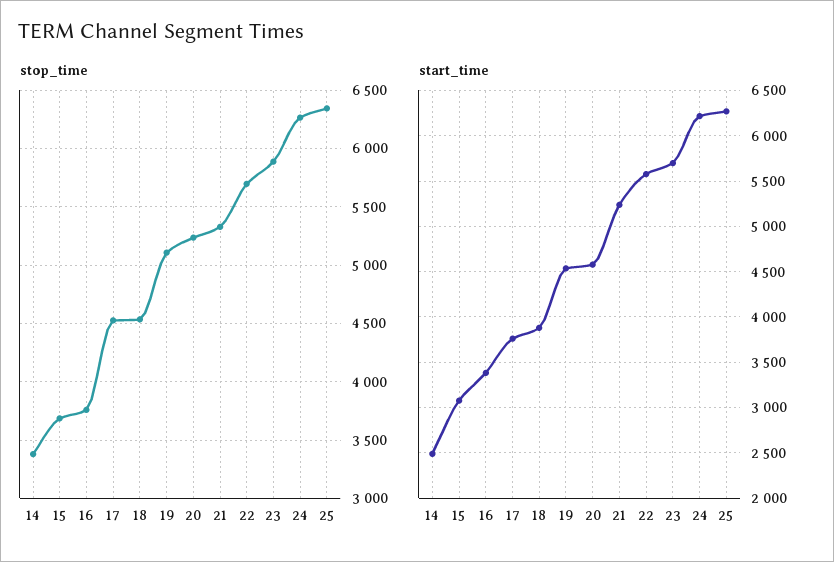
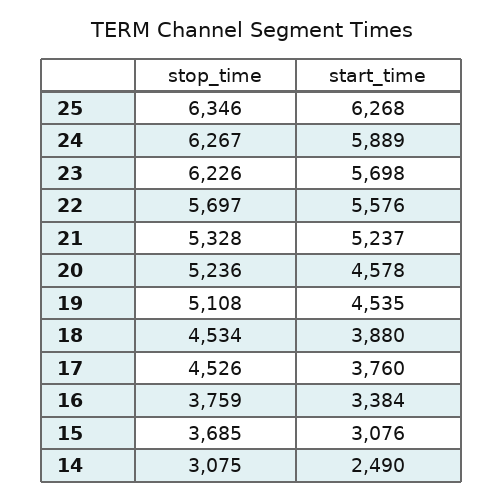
stop_time, 14: 3400 -> 3075
stop_time, 23: 5900 -> 6226
start_time, 24: 6200 -> 5889

